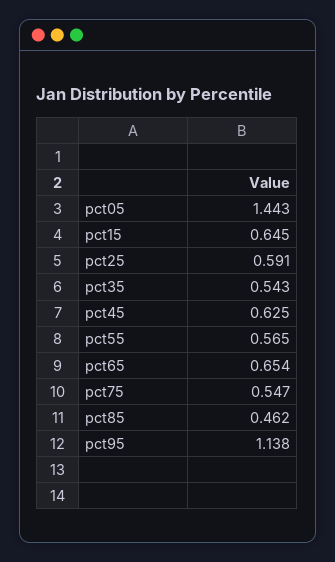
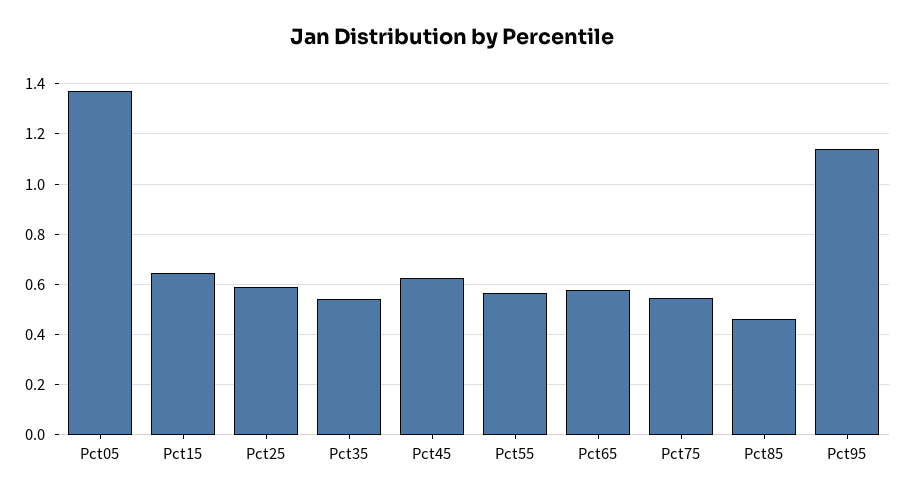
pct05: 1.443 -> 1.375
pct65: 0.654 -> 0.575

